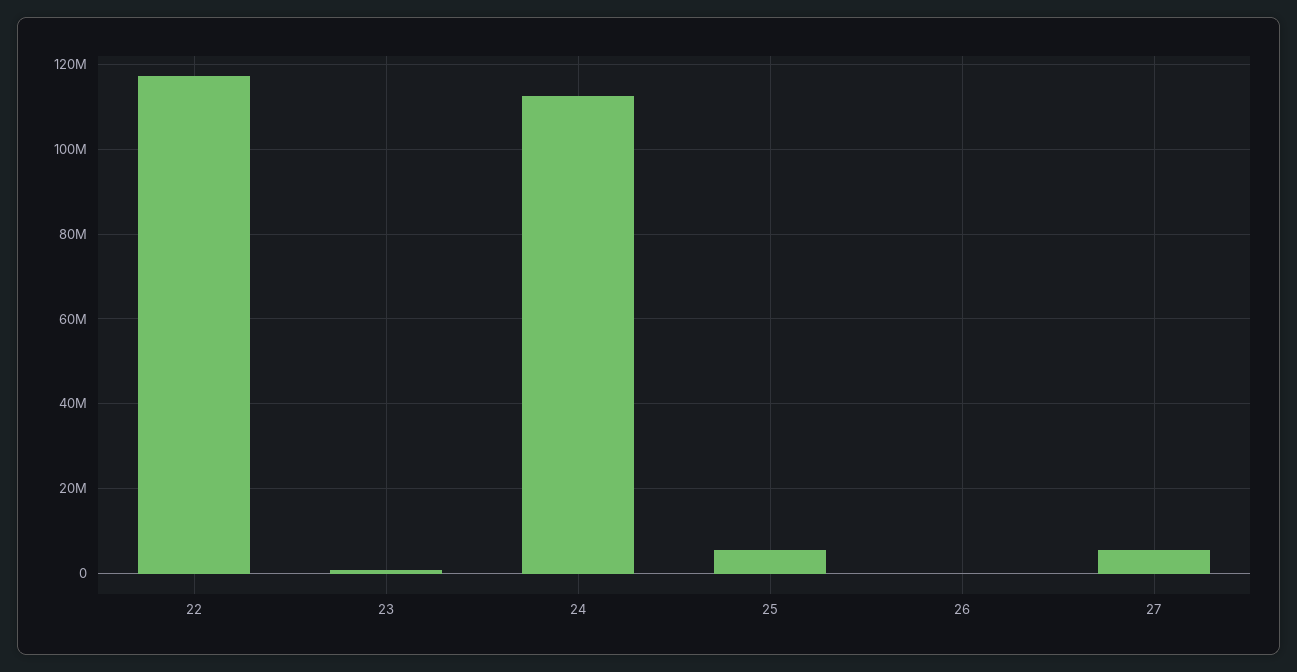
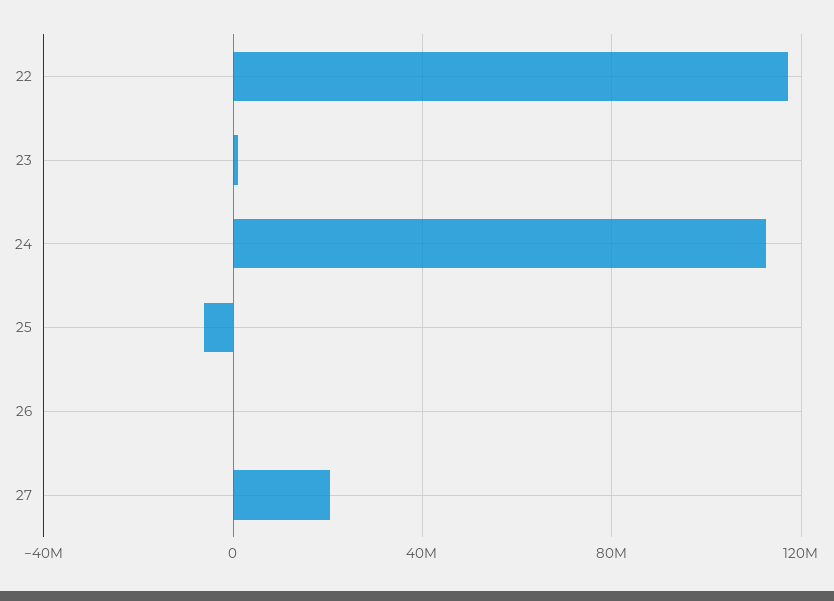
25: 6000000 -> -5000000
27: 6000000 -> 20000000

